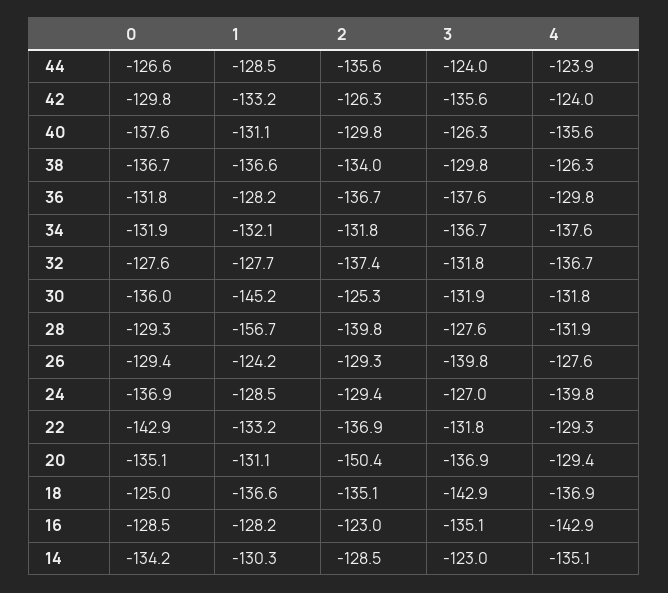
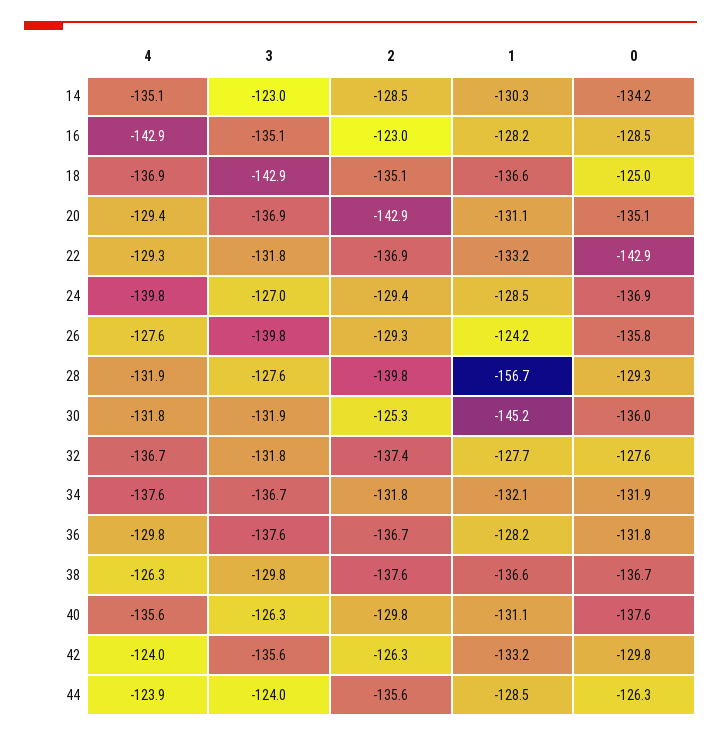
0, 44: -126.6 -> -126.3
2, 38: -134 -> -137.6
0, 26: -129.4 -> -135.8
2, 20: -150.4 -> -142.9

